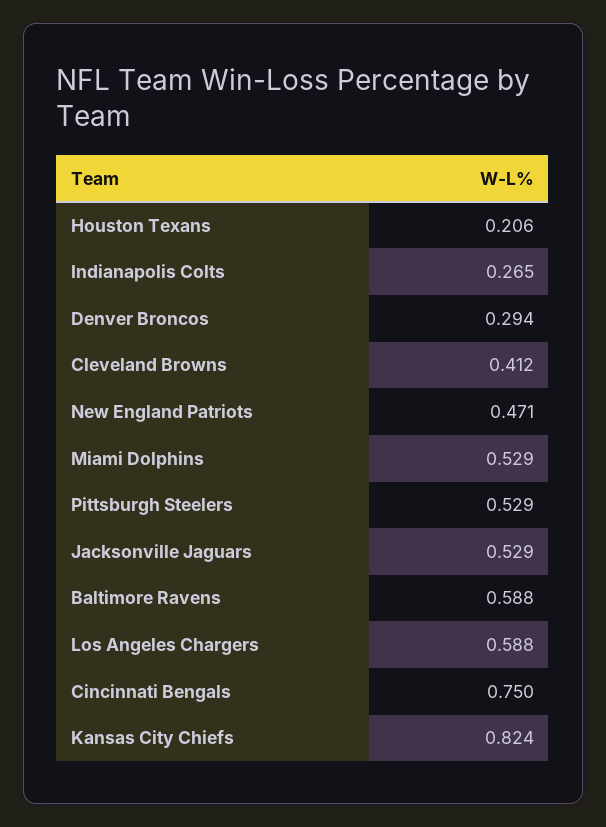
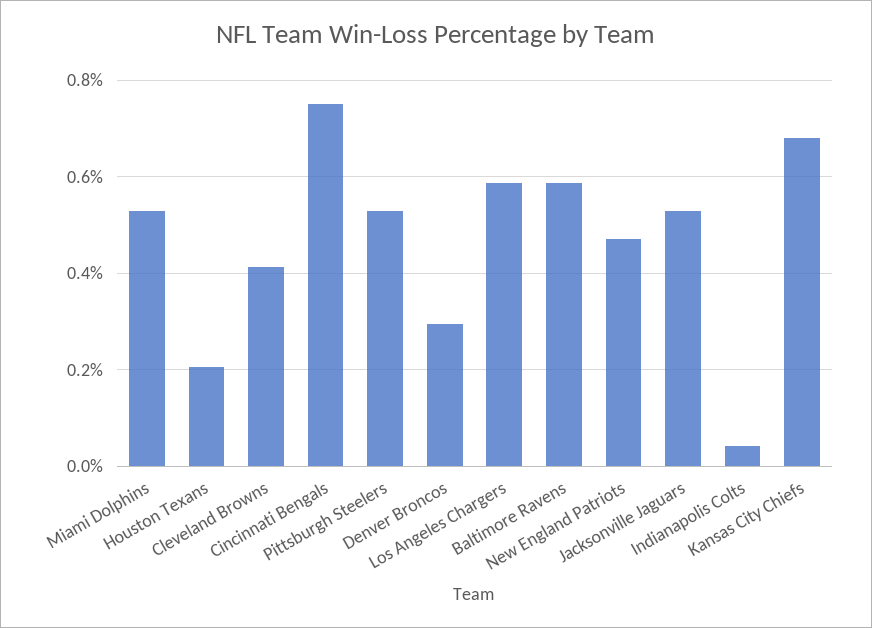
Indianapolis Colts: 0.265 -> 0.04
Kansas City Chiefs: 0.824 -> 0.68

